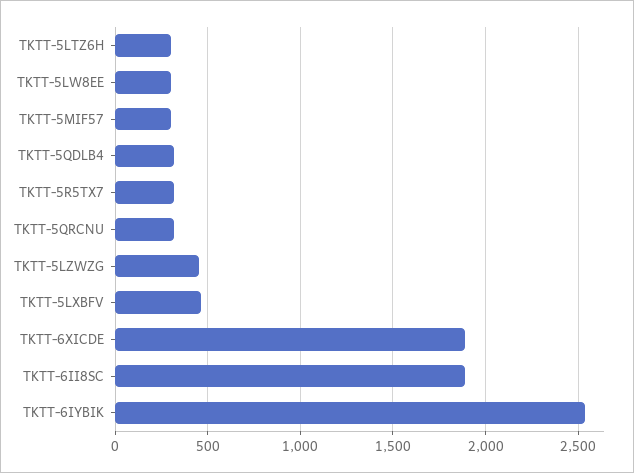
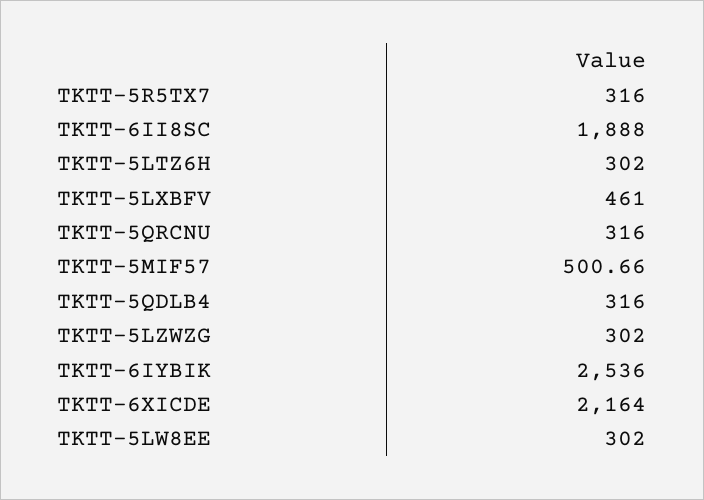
TKTT-5MIF57: 300 -> 500.66
TKTT-5LZWZG: 450 -> 302
TKTT-6XICDE: 1900 -> 2164

